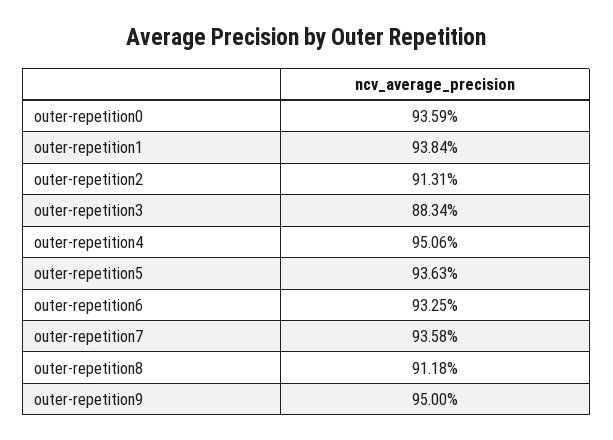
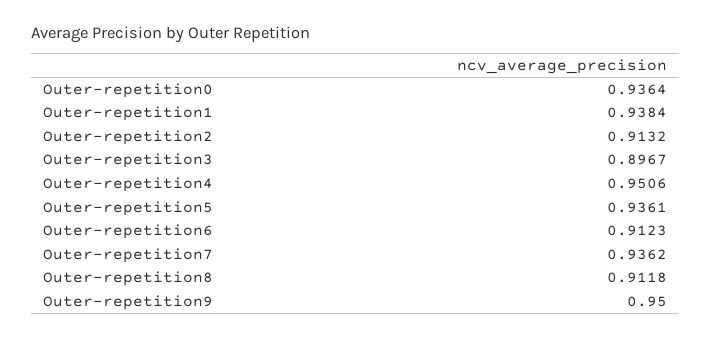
outer-repetition0: 0.9359 -> 0.9364
outer-repetition2: 0.9131 -> 0.9132
outer-repetition3: 0.8834 -> 0.8967
outer-repetition5: 0.9363 -> 0.9361
outer-repetition6: 0.9325 -> 0.9123
outer-repetition7: 0.9358 -> 0.9362

